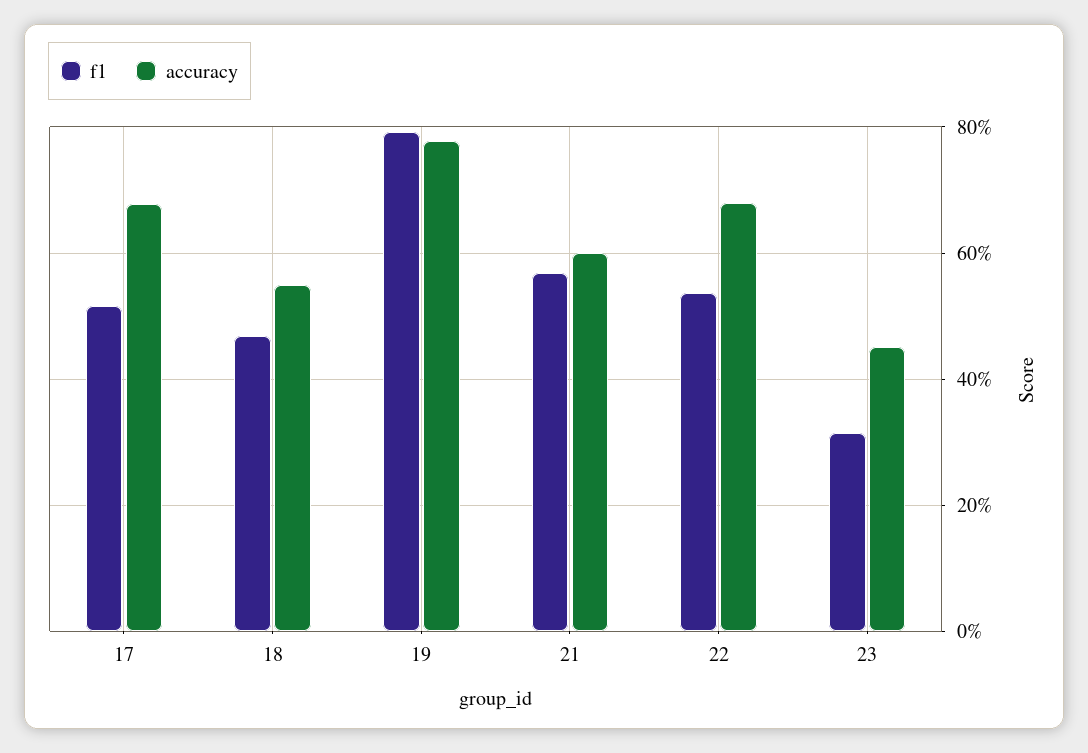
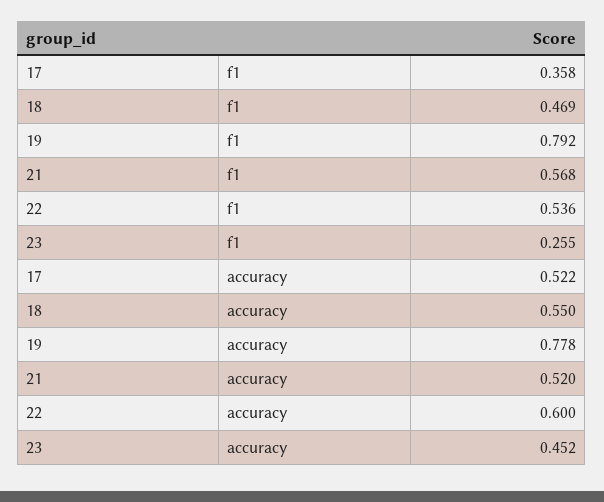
f1, 17: 0.52 -> 0.358
accuracy, 17: 0.68 -> 0.522
accuracy, 21: 0.6 -> 0.52
accuracy, 22: 0.68 -> 0.6
f1, 23: 0.32 -> 0.255

